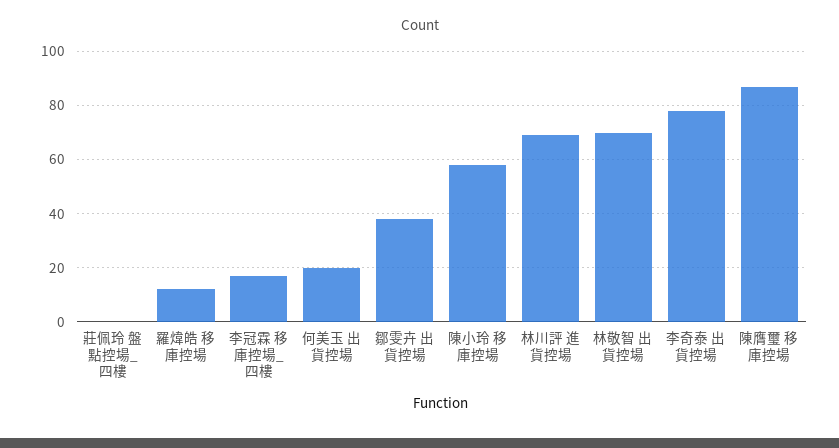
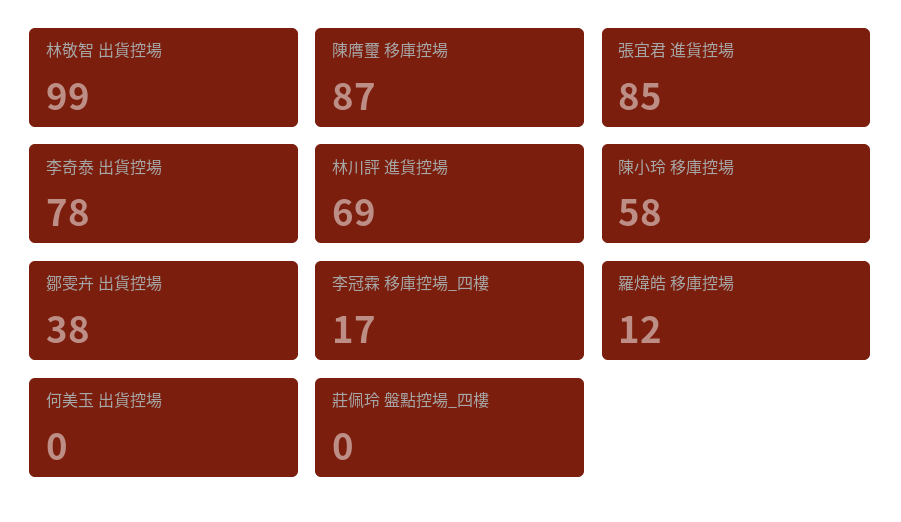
何美玉 出貨控場: 20 -> 0
林敬智 出貨控場: 70 -> 99
張宜君 進貨控場: none -> 85

